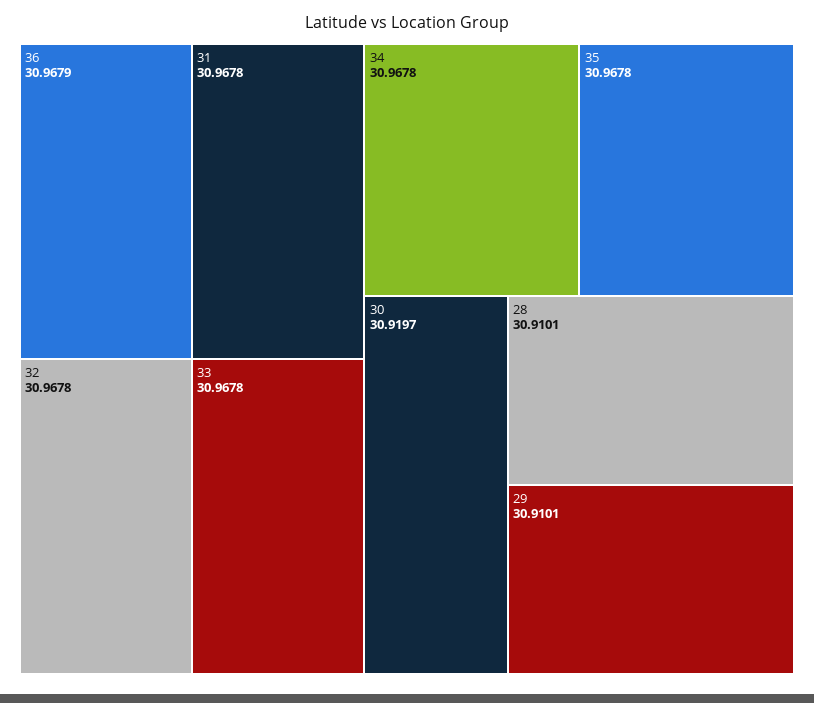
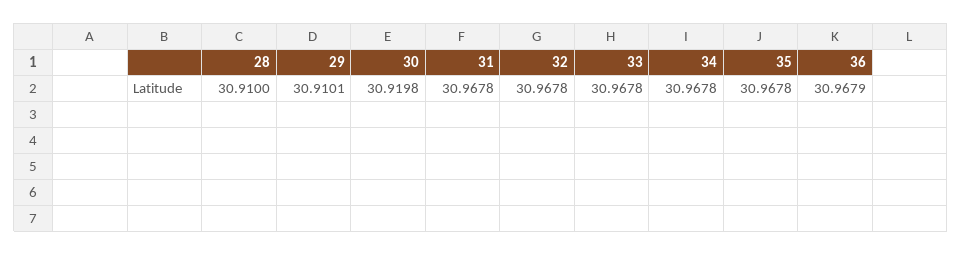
30: 30.9197 -> 30.9198
28: 30.9101 -> 30.91

